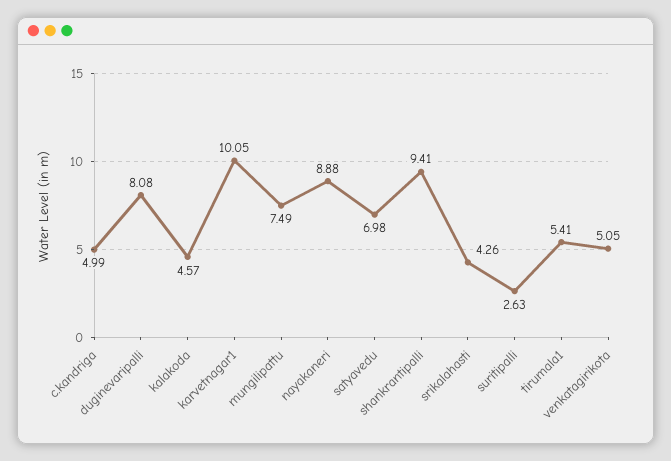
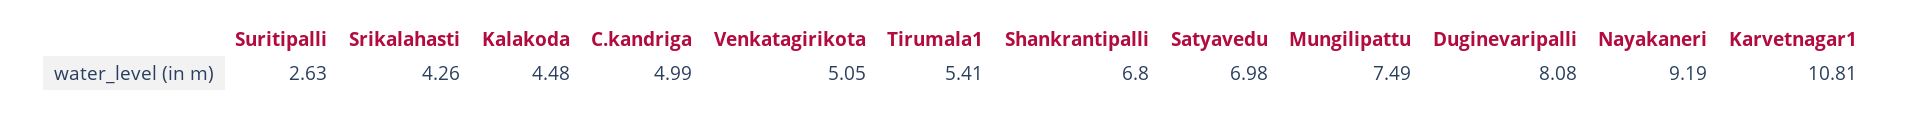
kalakoda: 4.57 -> 4.48
karvetnagar1: 10.05 -> 10.81
nayakaneri: 8.88 -> 9.19
shankrantipalli: 9.41 -> 6.8

